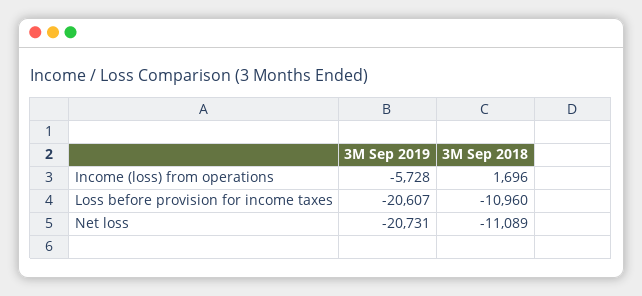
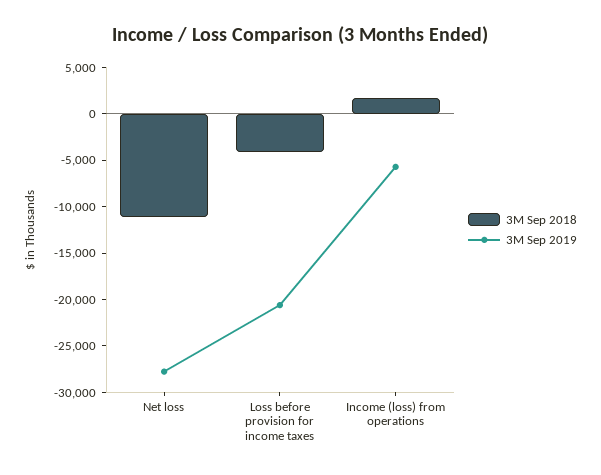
3M Sep 2018, Loss before provision for income taxes: -10960 -> -4000
3M Sep 2019, Net loss: -20731 -> -28000

